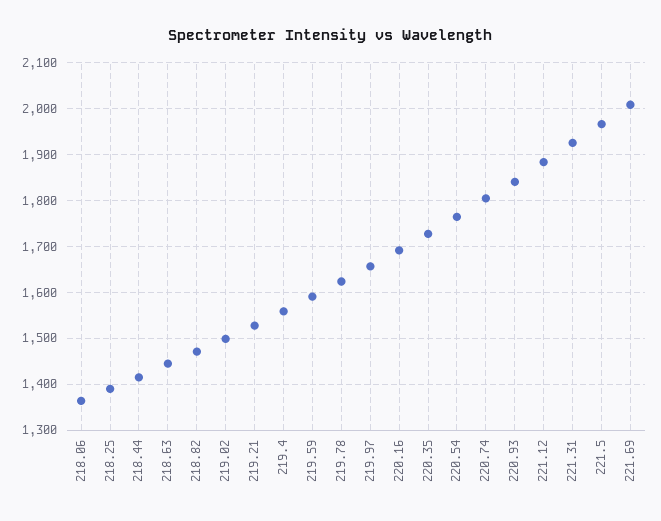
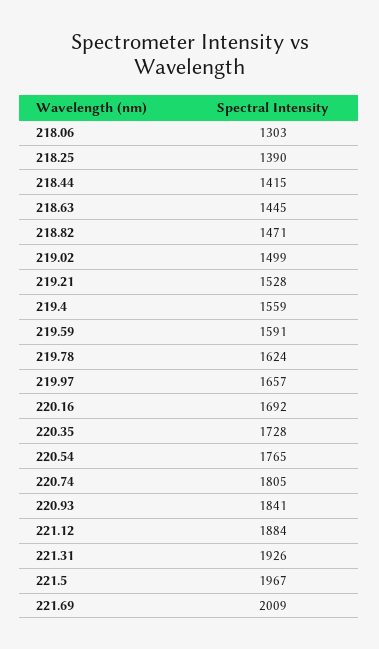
218.06: 1360 -> 1303

